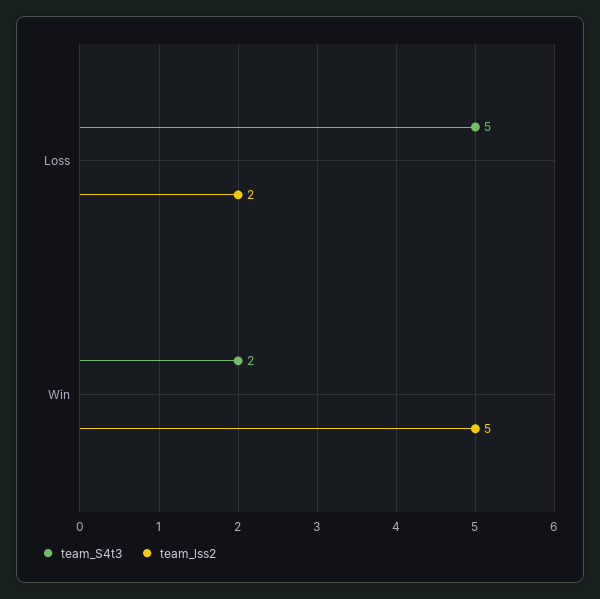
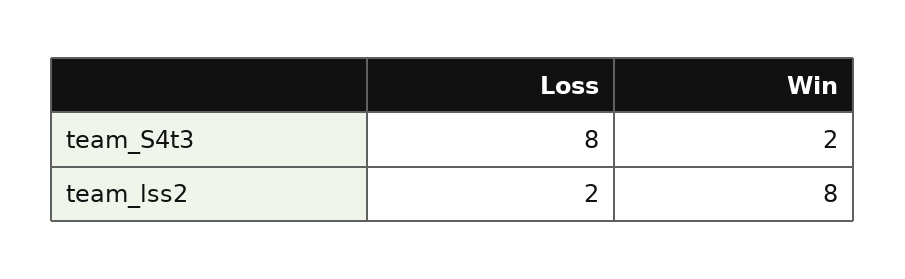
team_S4t3, Loss: 5 -> 8
team_lss2, Win: 5 -> 8

